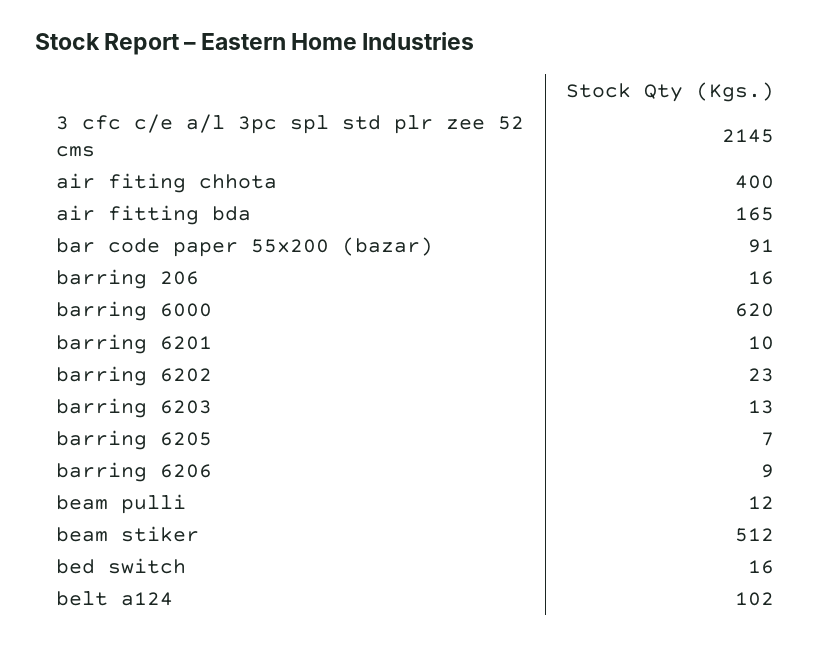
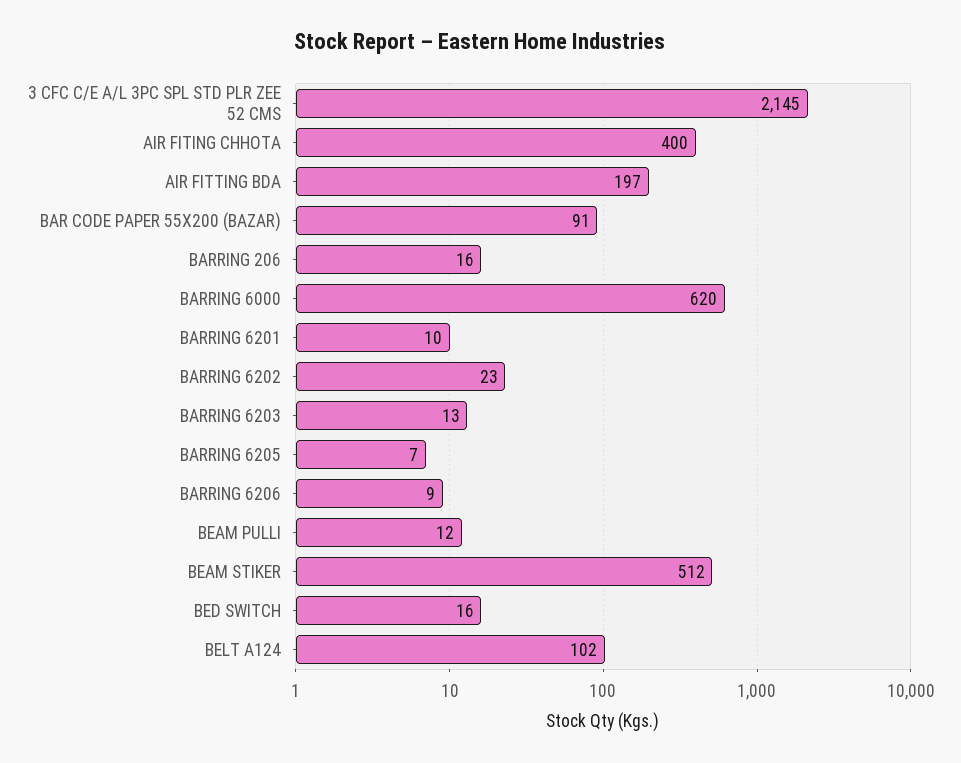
air fitting bda: 165 -> 197

